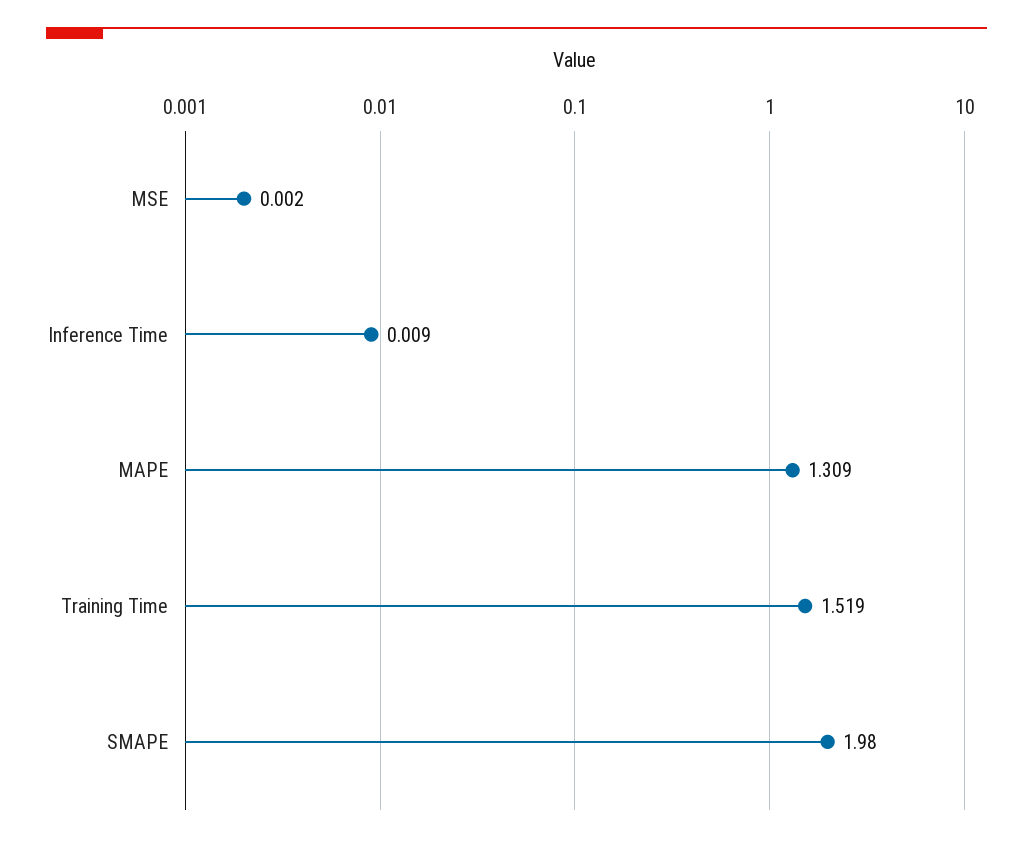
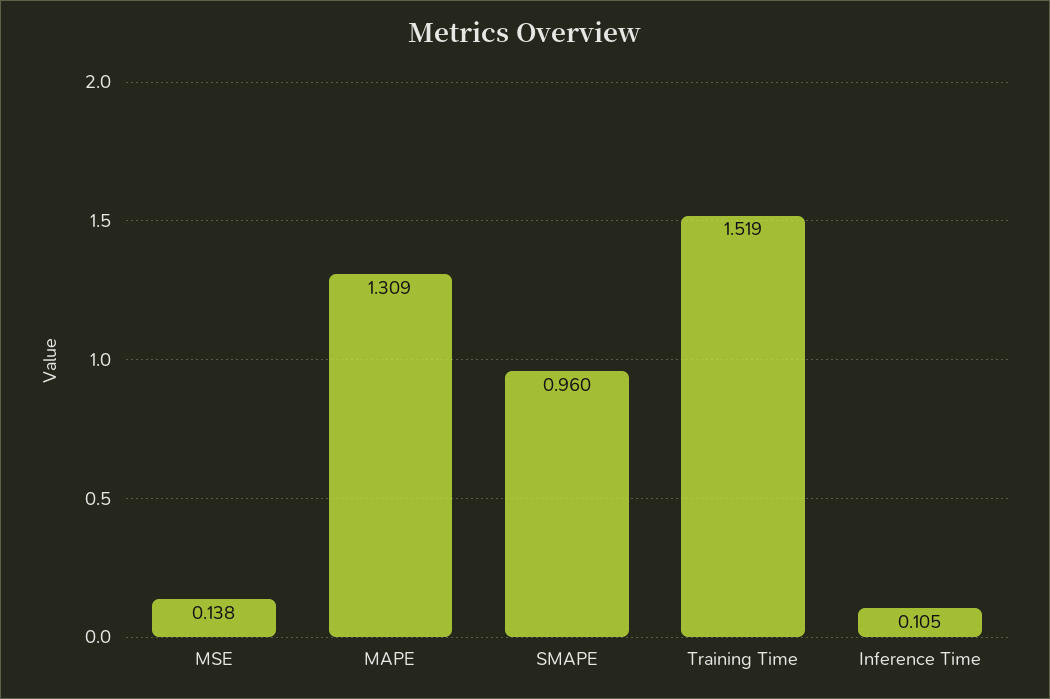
MSE: 0.002 -> 0.138
Inference Time: 0.009 -> 0.105
SMAPE: 1.98 -> 0.96

